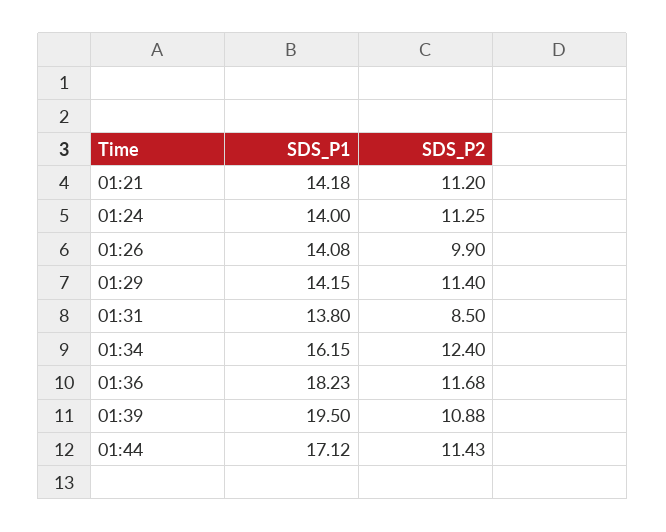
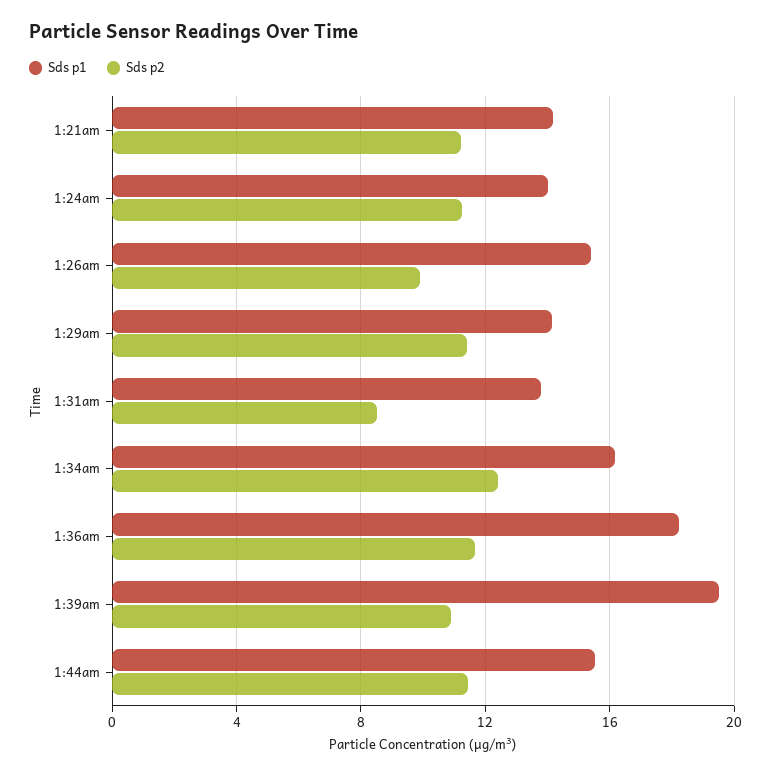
SDS_P1, 01:26: 14.08 -> 15.5
SDS_P1, 01:44: 17.12 -> 15.5

